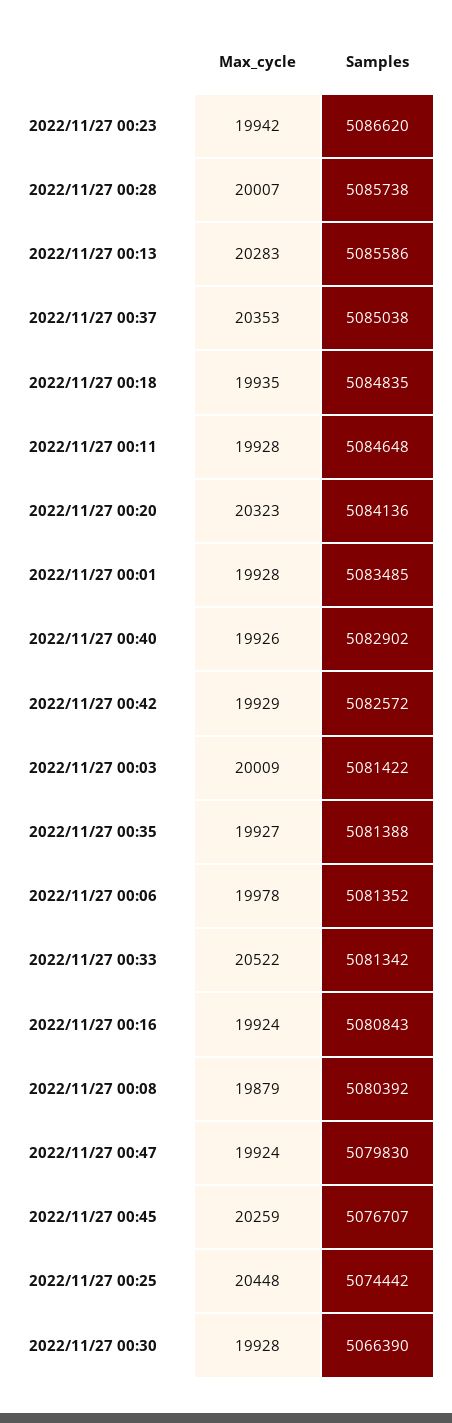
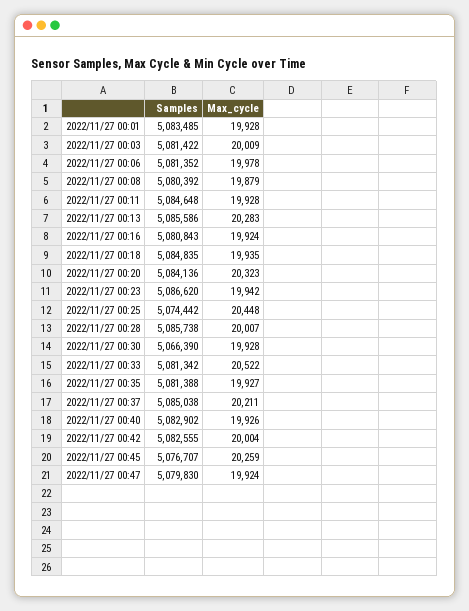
Max_cycle, 2022/11/27 00:37: 20353 -> 20211
Max_cycle, 2022/11/27 00:42: 19929 -> 20004
Samples, 2022/11/27 00:42: 5082572 -> 5082555

